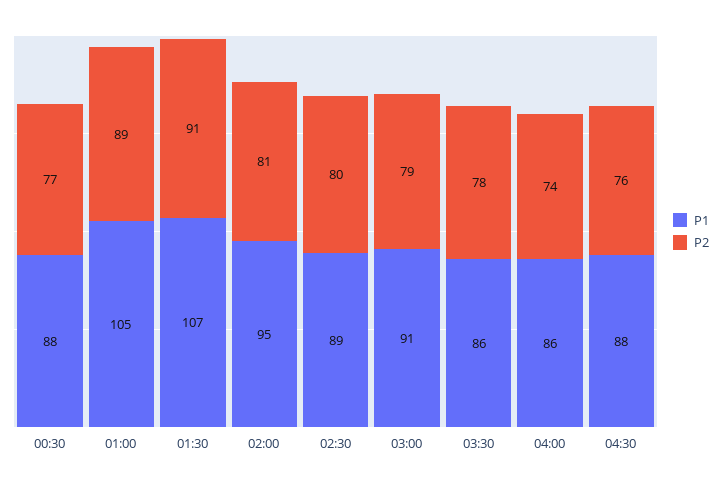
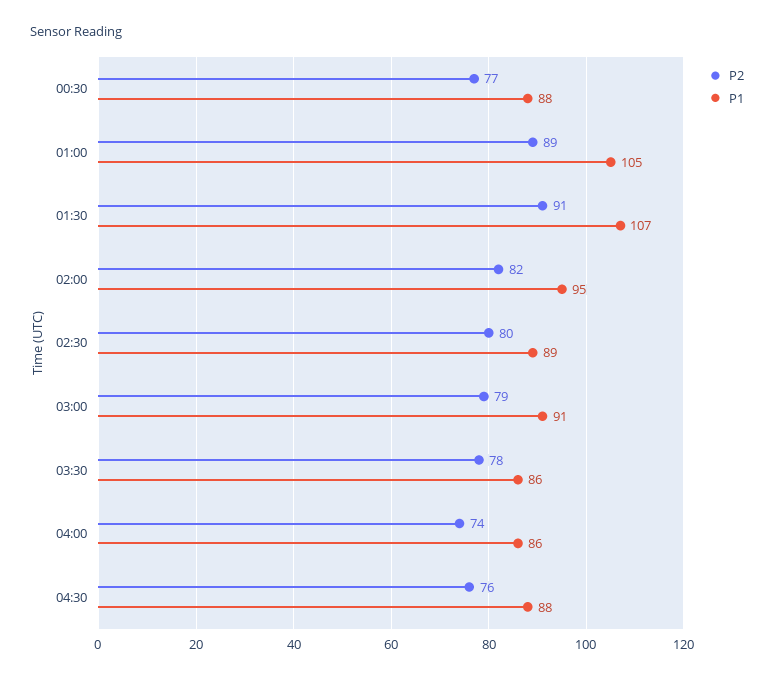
P2, 02:00: 81 -> 82

